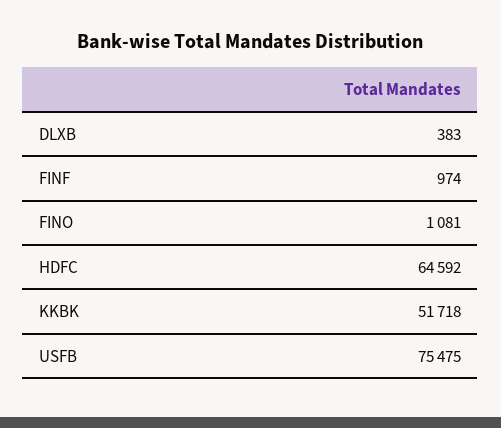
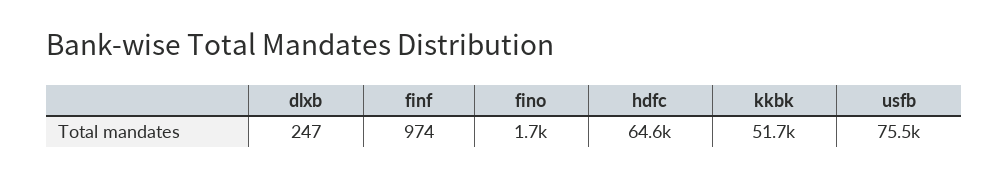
DLXB: 383 -> 247
FINO: 1081 -> 1700

